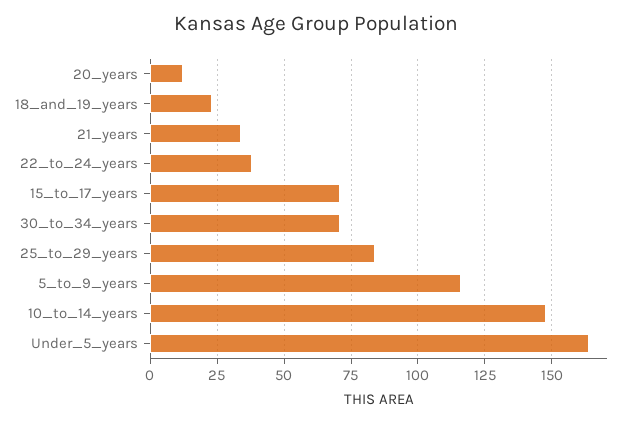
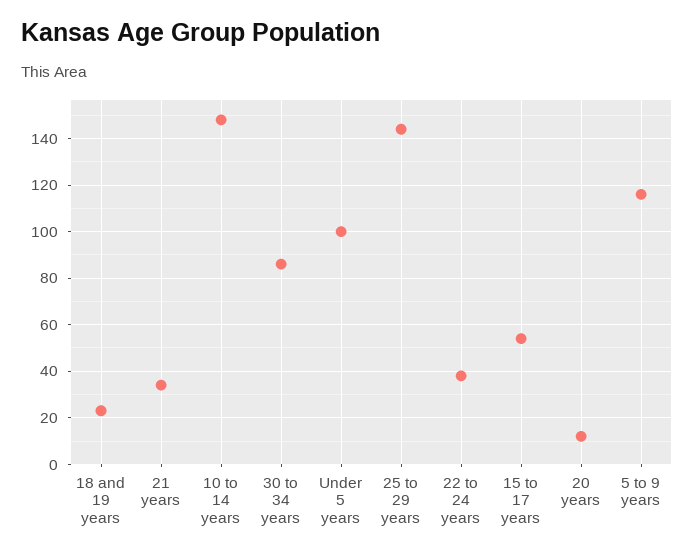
15_to_17_years: 70 -> 55
30_to_34_years: 70 -> 85
25_to_29_years: 85 -> 145
Under_5_years: 165 -> 100

